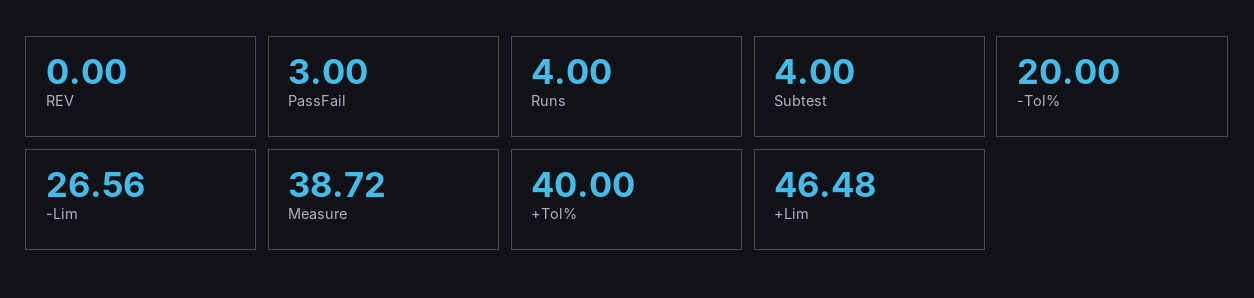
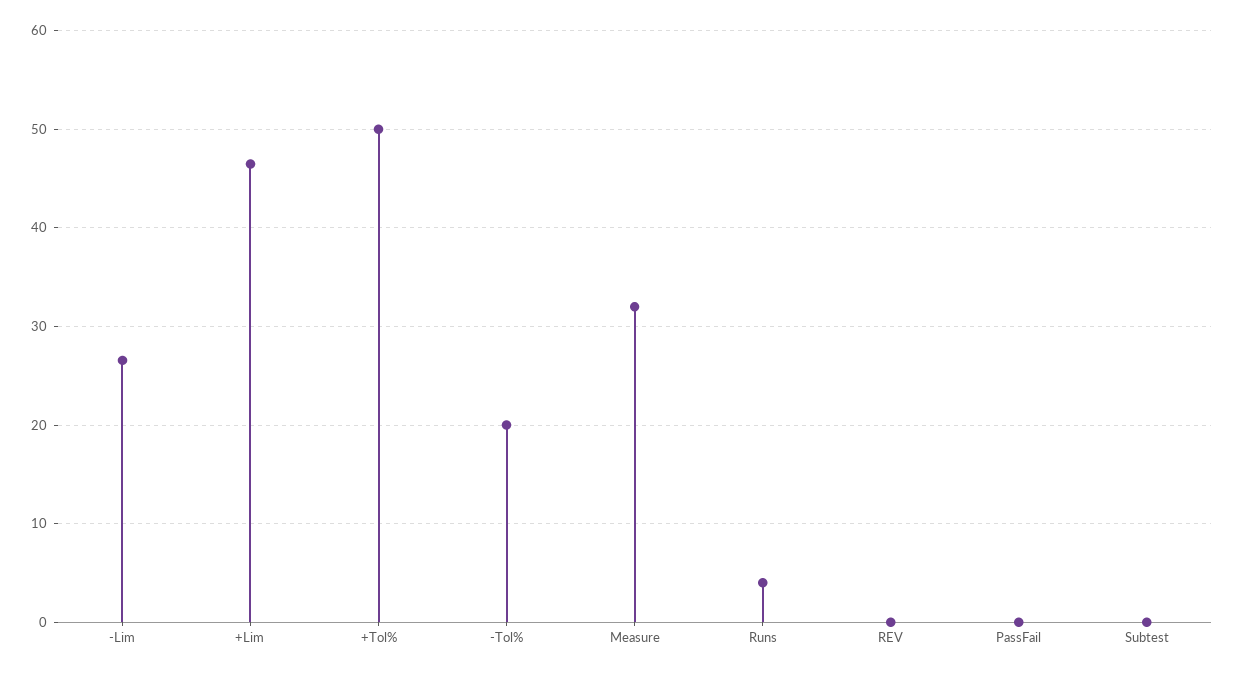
PassFail: 3 -> 0
Subtest: 4 -> 0
Measure: 38.72 -> 32
+Tol%: 40 -> 50

